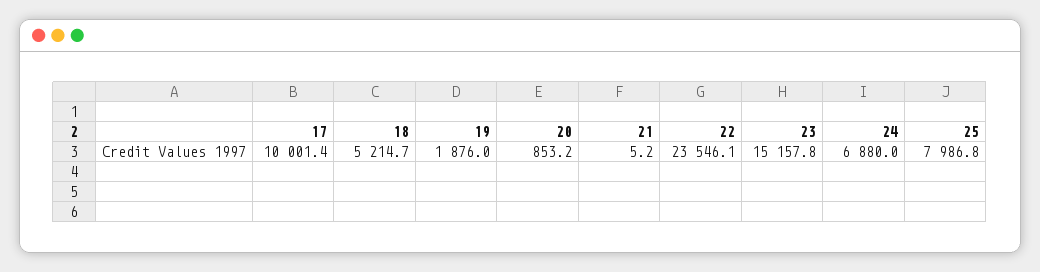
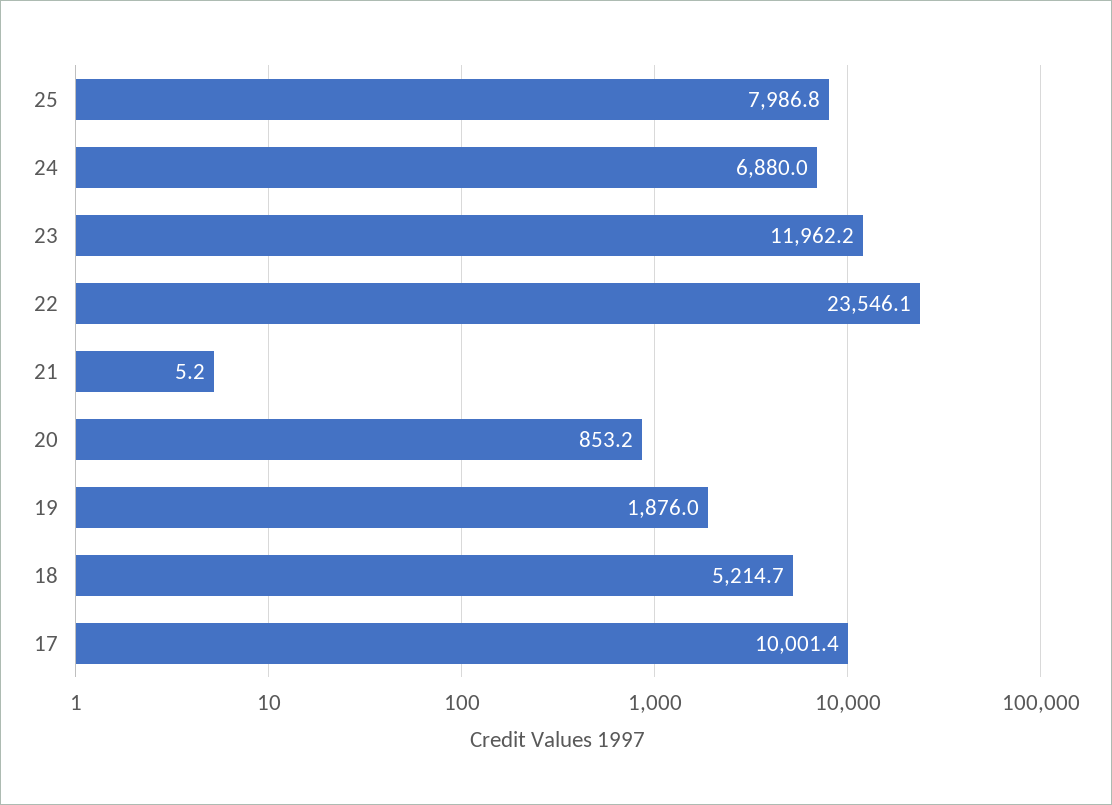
23: 15157.8 -> 11962.2

